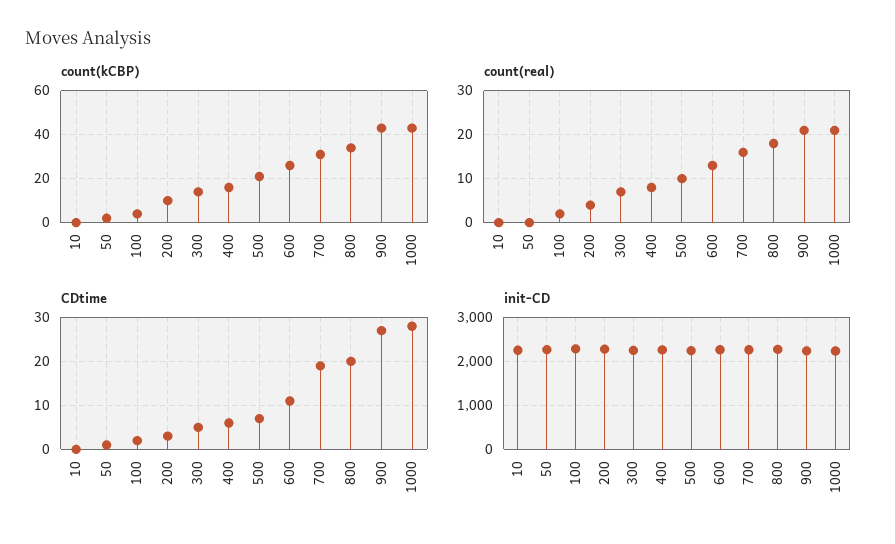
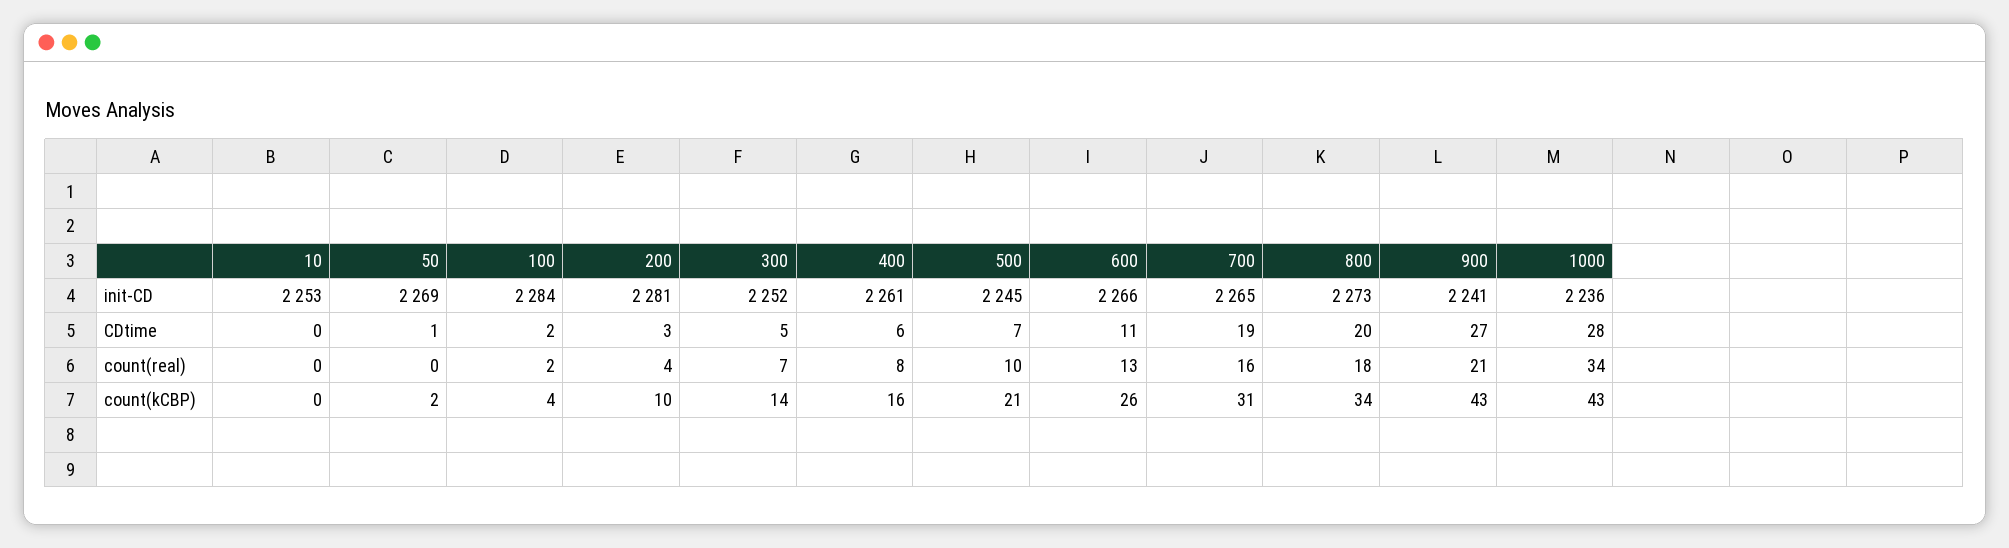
count(real), 1000: 20 -> 34

